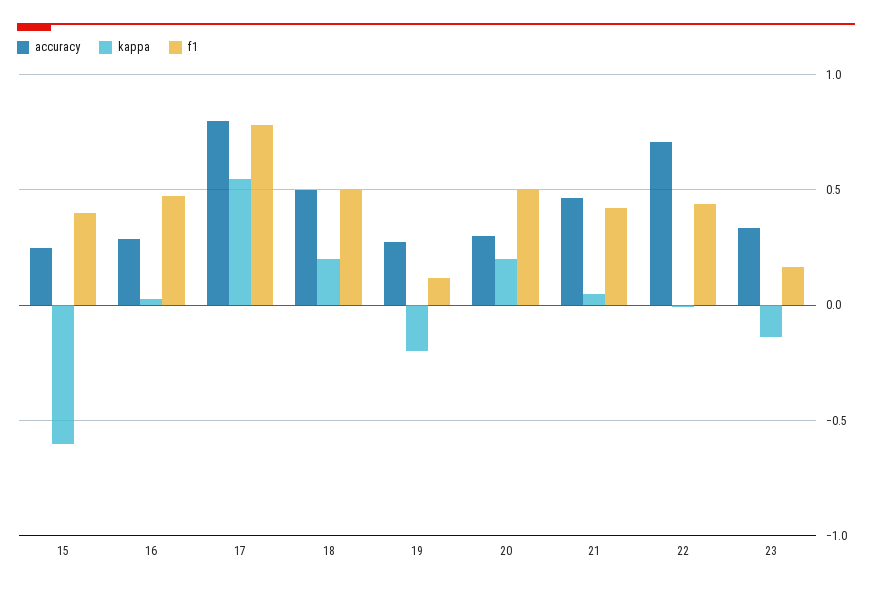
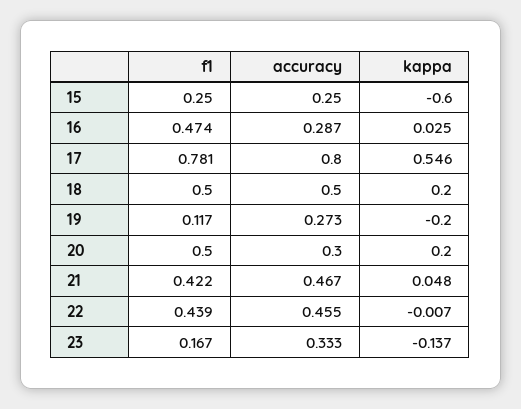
f1, 15: 0.4 -> 0.25
accuracy, 22: 0.7 -> 0.455

